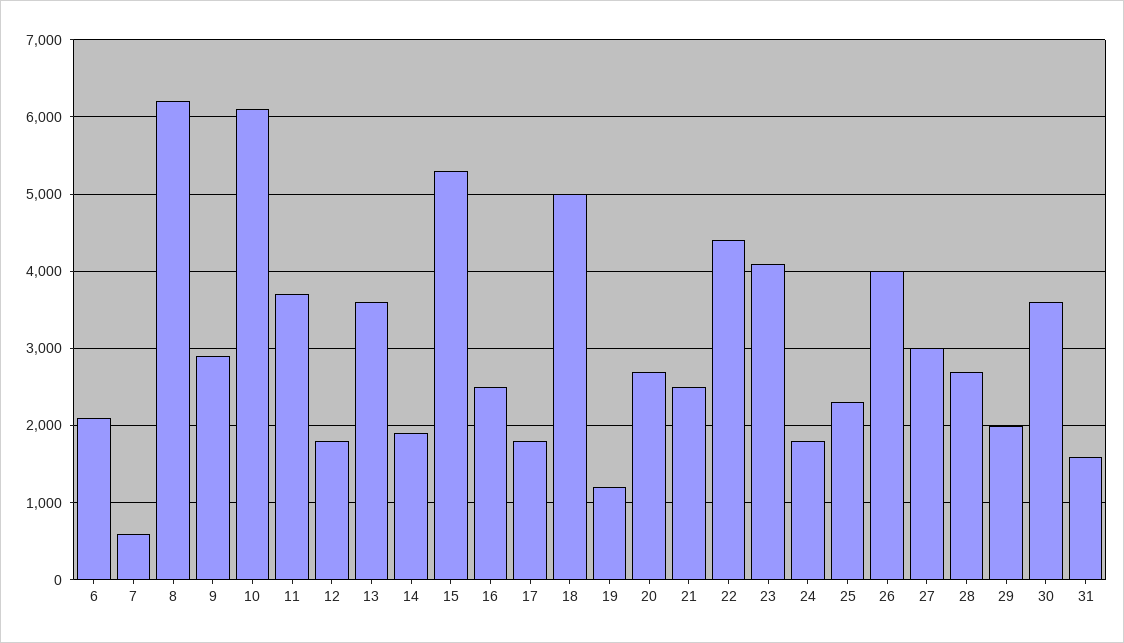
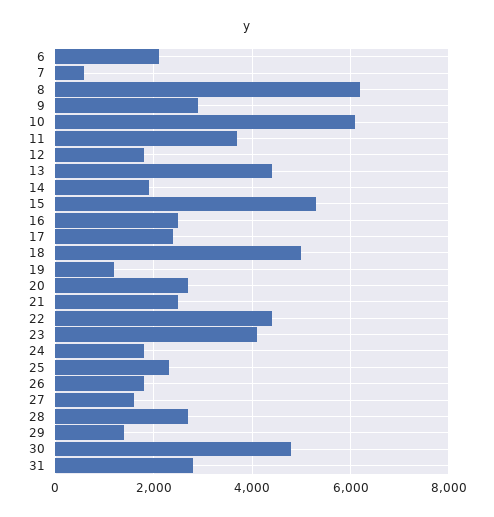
13: 3600 -> 4400
17: 1800 -> 2400
26: 4000 -> 1800
27: 3000 -> 1600
29: 2000 -> 1400
30: 3600 -> 4800
31: 1600 -> 2800

